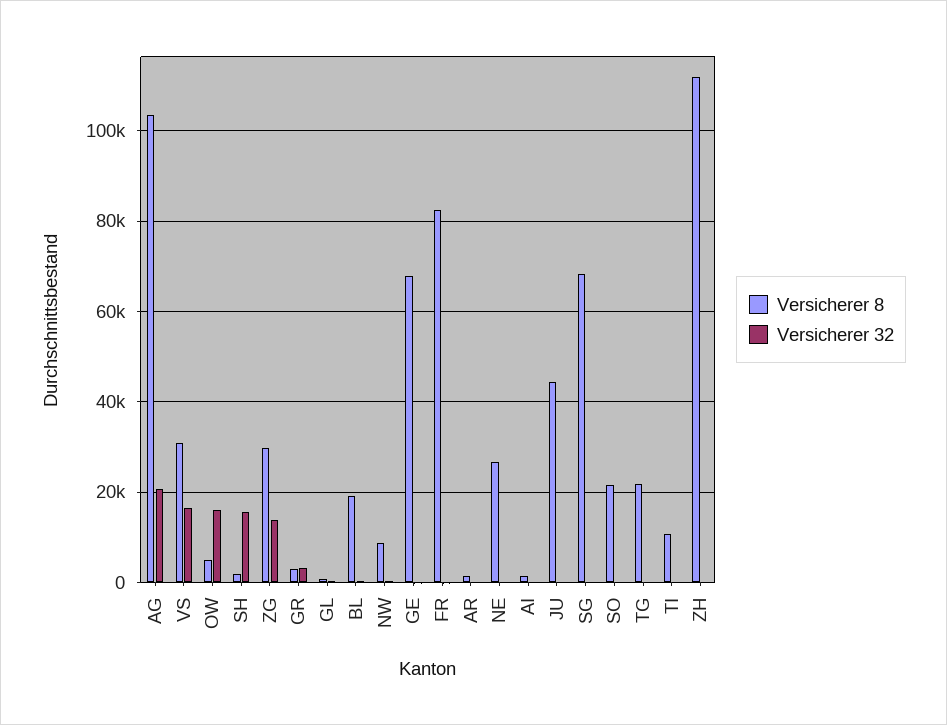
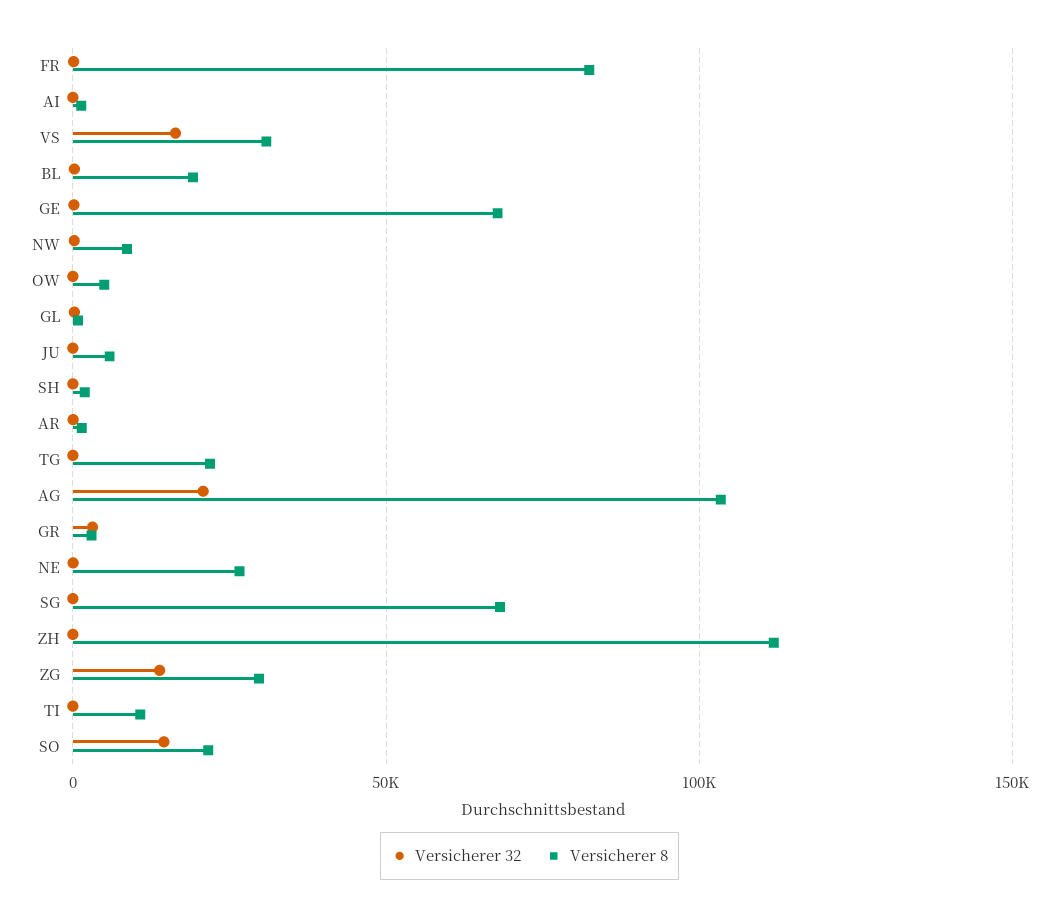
Versicherer 32, OW: 16000 -> 0
Versicherer 32, SH: 16000 -> 0
Versicherer 8, JU: 44000 -> 5000
Versicherer 32, SO: 0 -> 15000

